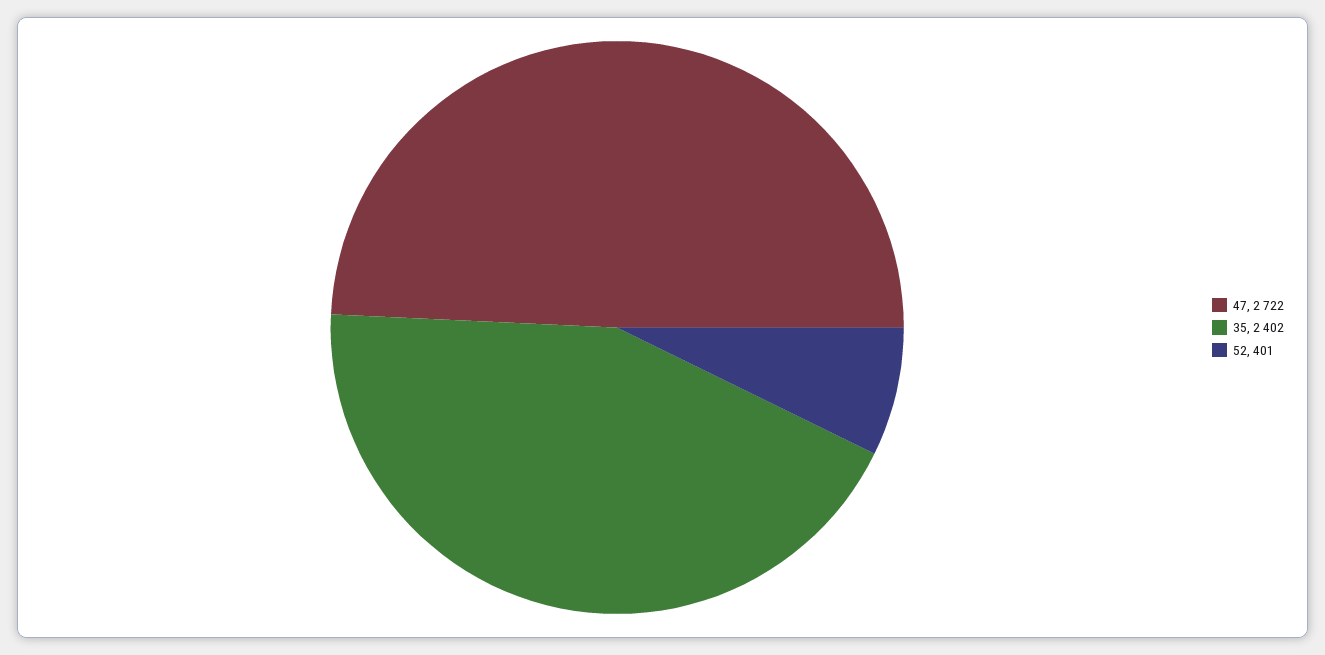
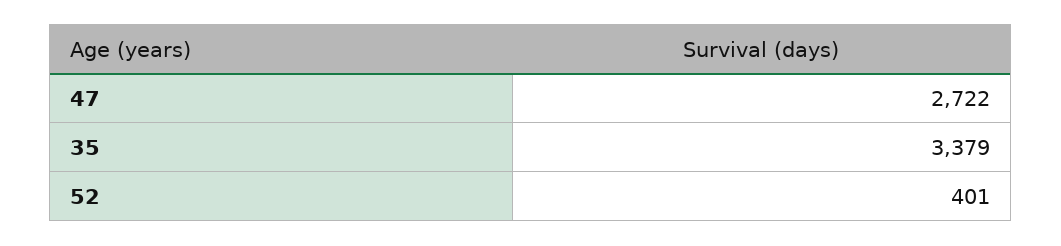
35: 2402 -> 3379

